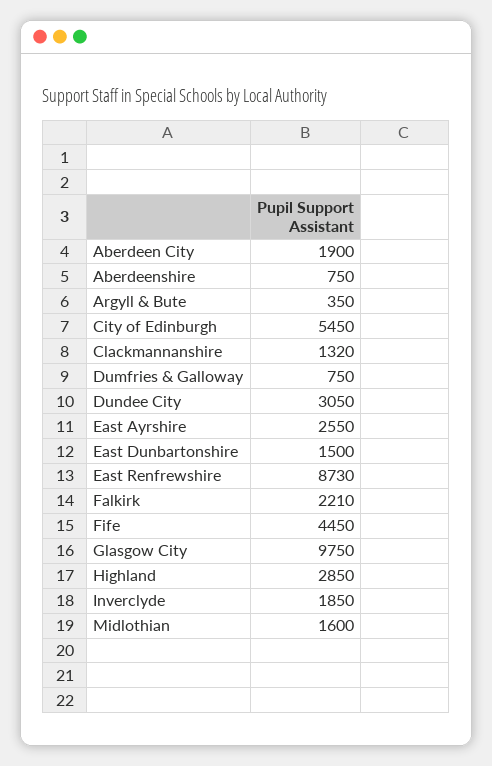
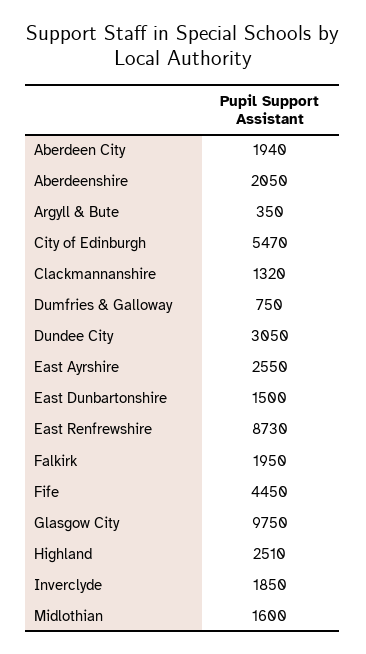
Aberdeen City: 1900 -> 1940
Aberdeenshire: 750 -> 2050
City of Edinburgh: 5450 -> 5470
Falkirk: 2210 -> 1950
Highland: 2850 -> 2510

